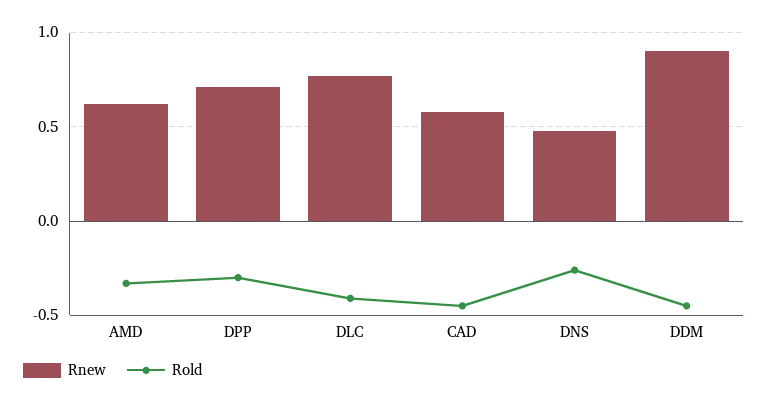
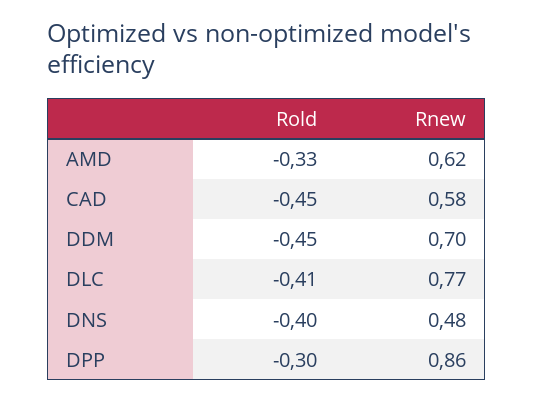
Rnew, DPP: 0.7 -> 0.86
Rold, DNS: -0.25 -> -0.4
Rnew, DDM: 0.9 -> 0.7

